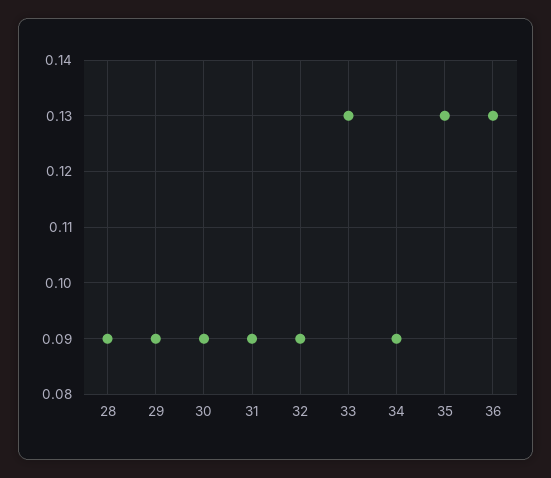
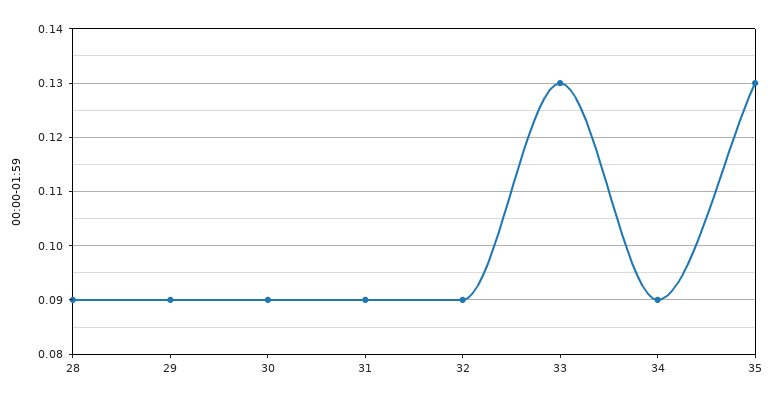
36: 0.13 -> none

